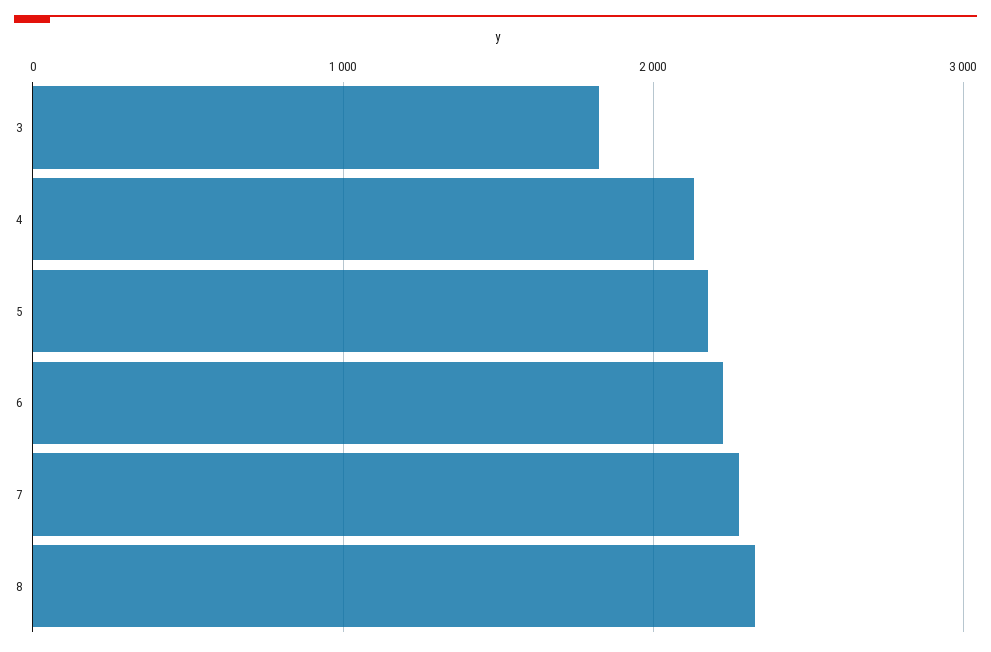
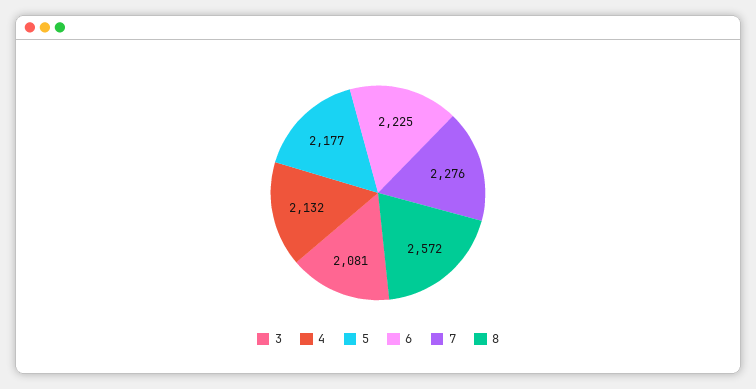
3: 1800 -> 2081
8: 2300 -> 2572

